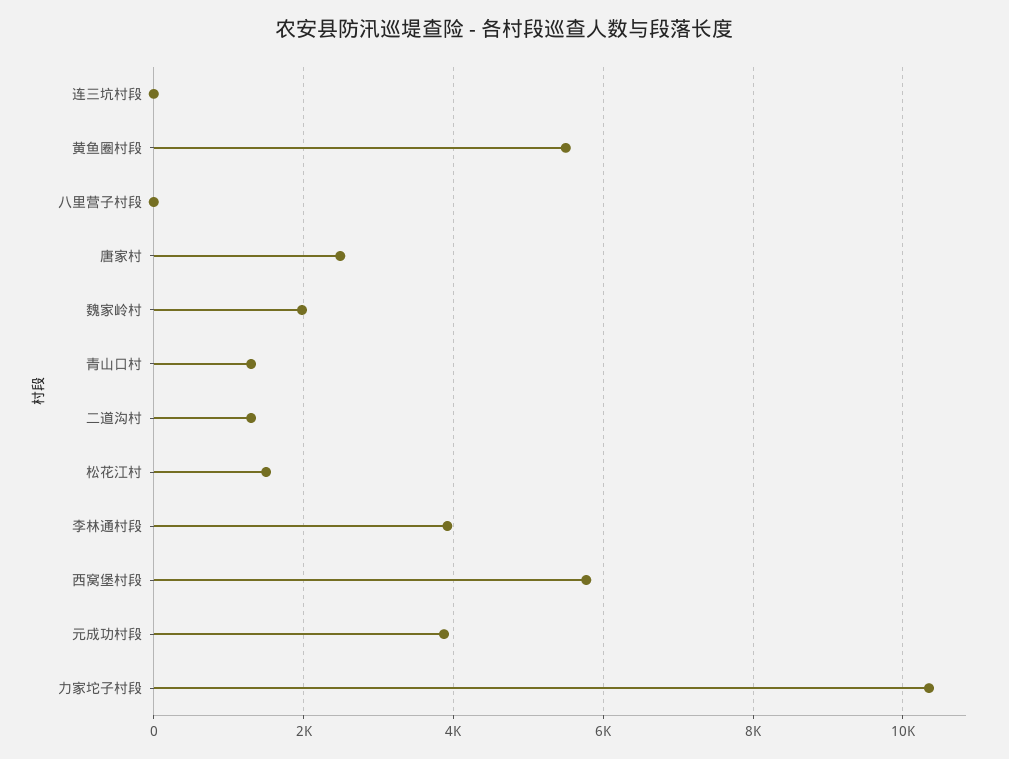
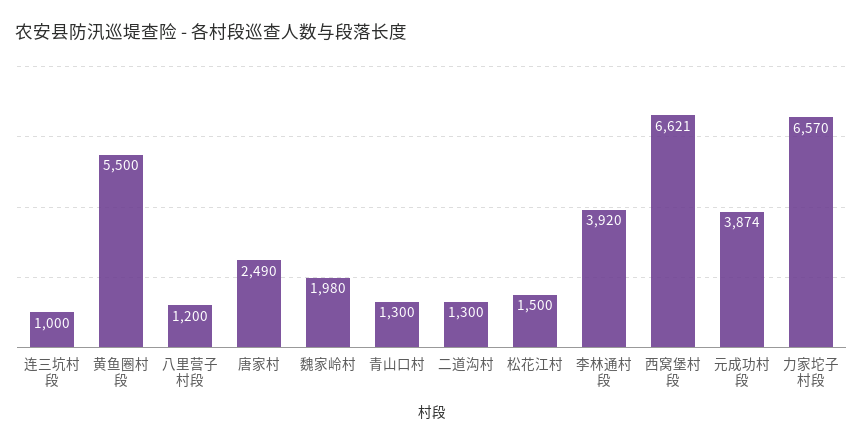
连三坑村段: 0 -> 1000
八里营子村段: 0 -> 1200
西窝堡村段: 5800 -> 6621
力家坨子村段: 10400 -> 6570

